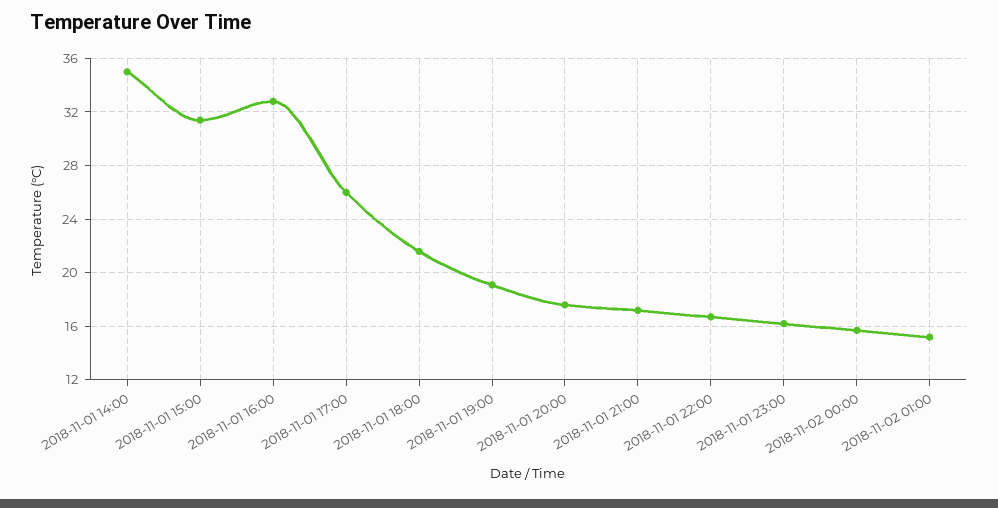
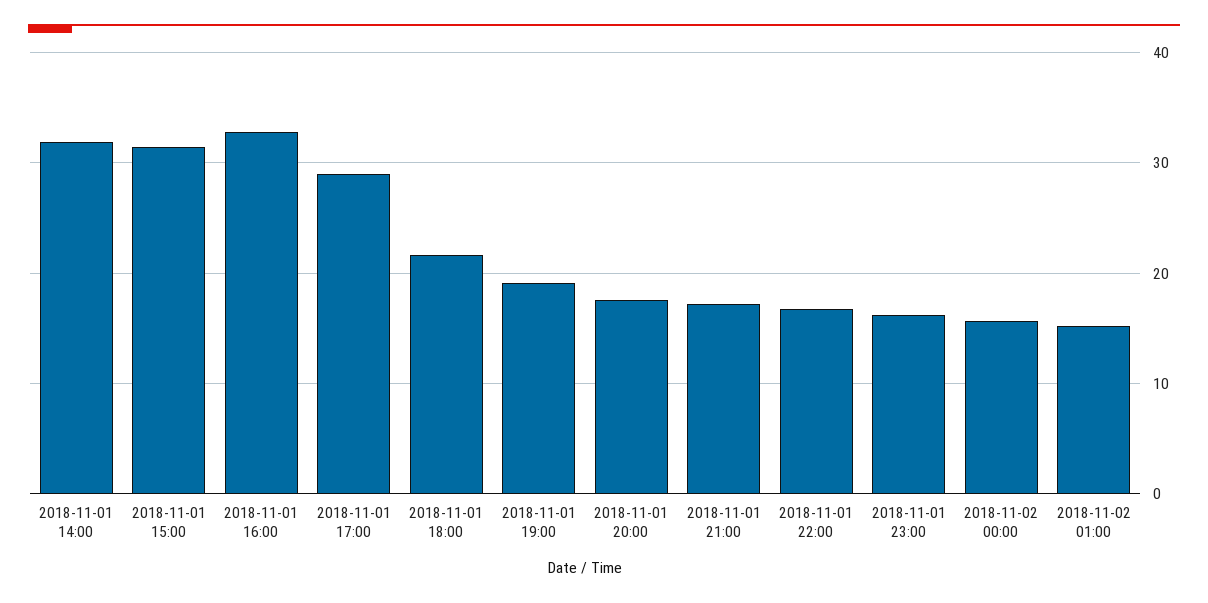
2018-11-01 14:00: 35 -> 32
2018-11-01 17:00: 26 -> 29

